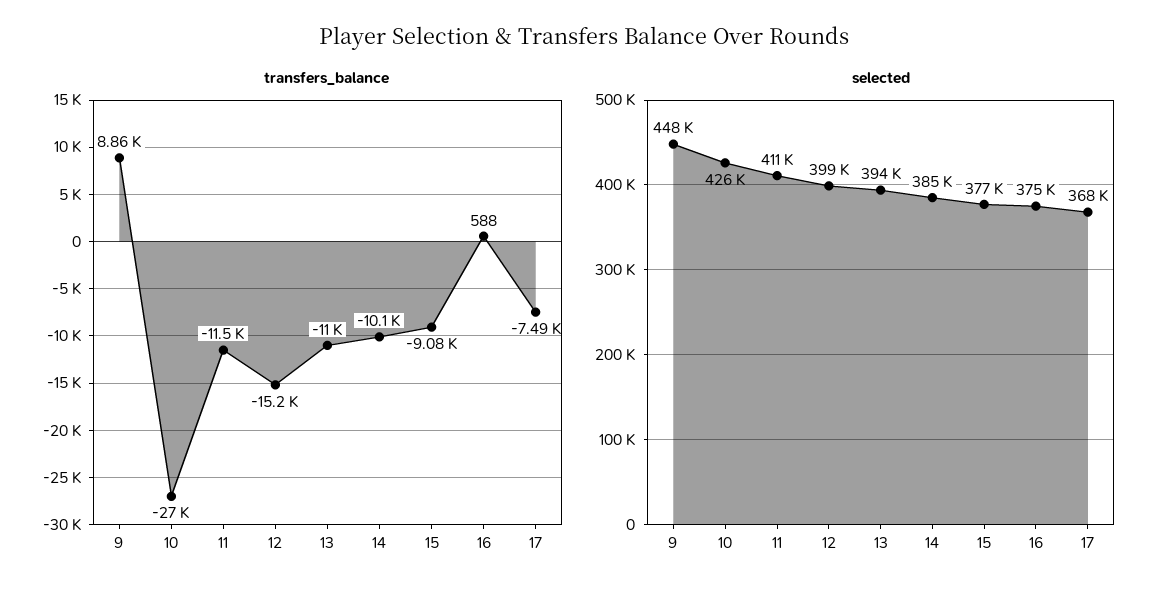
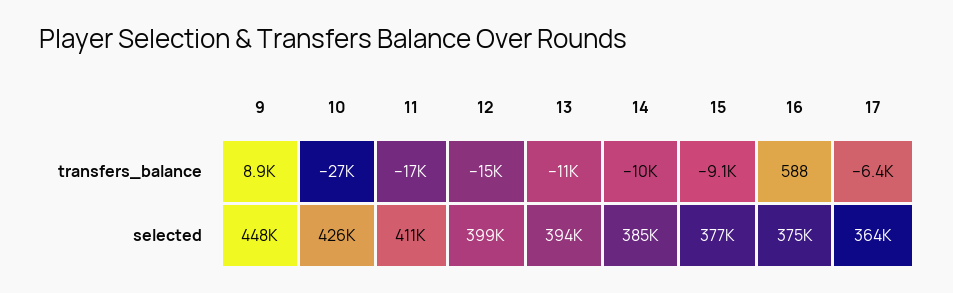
transfers_balance, 11: -11500 -> -17000
transfers_balance, 17: -7490 -> -6400
selected, 17: 368000 -> 364000

